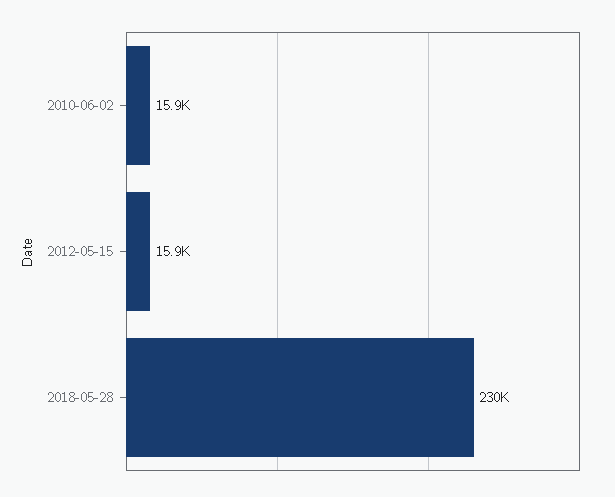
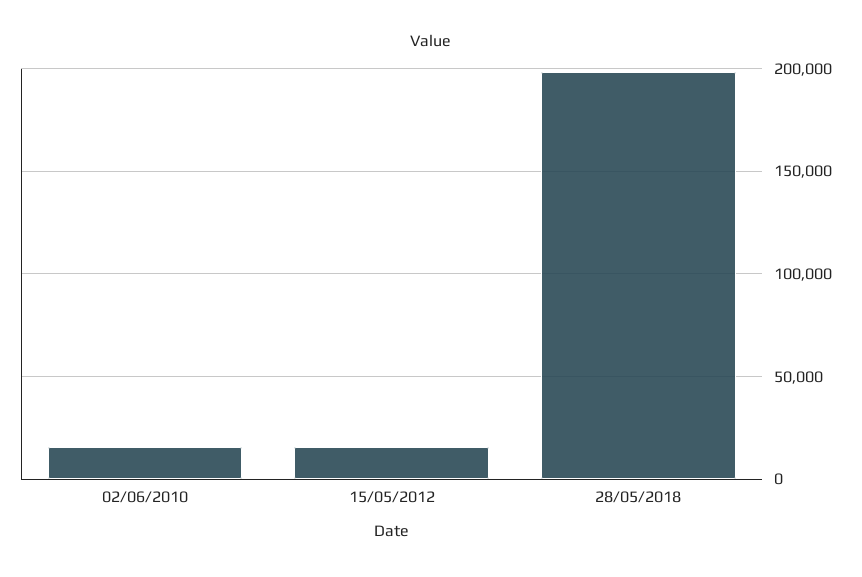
2018-05-28: 230000 -> 200000

